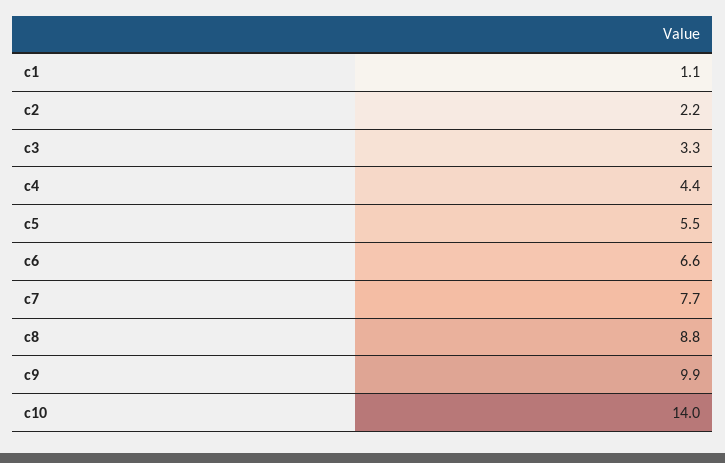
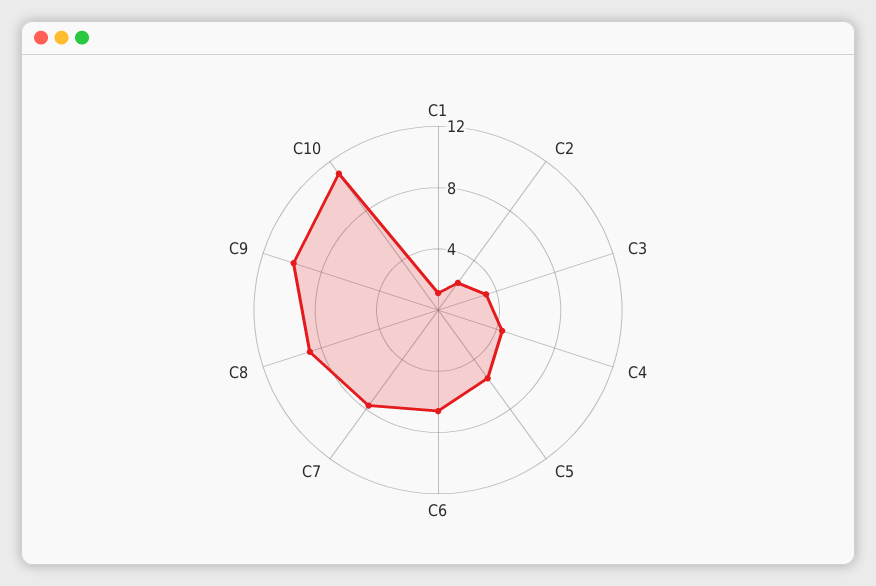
c10: 14 -> 11

